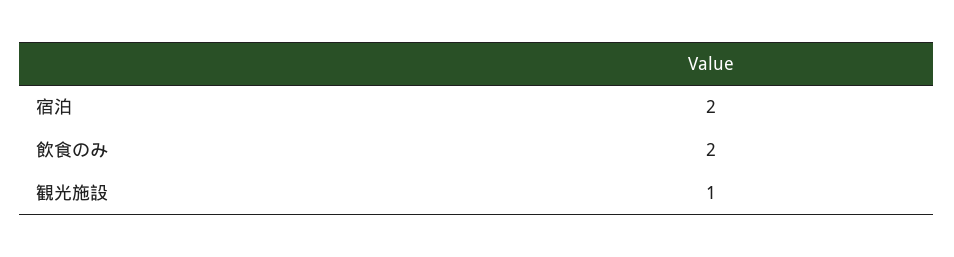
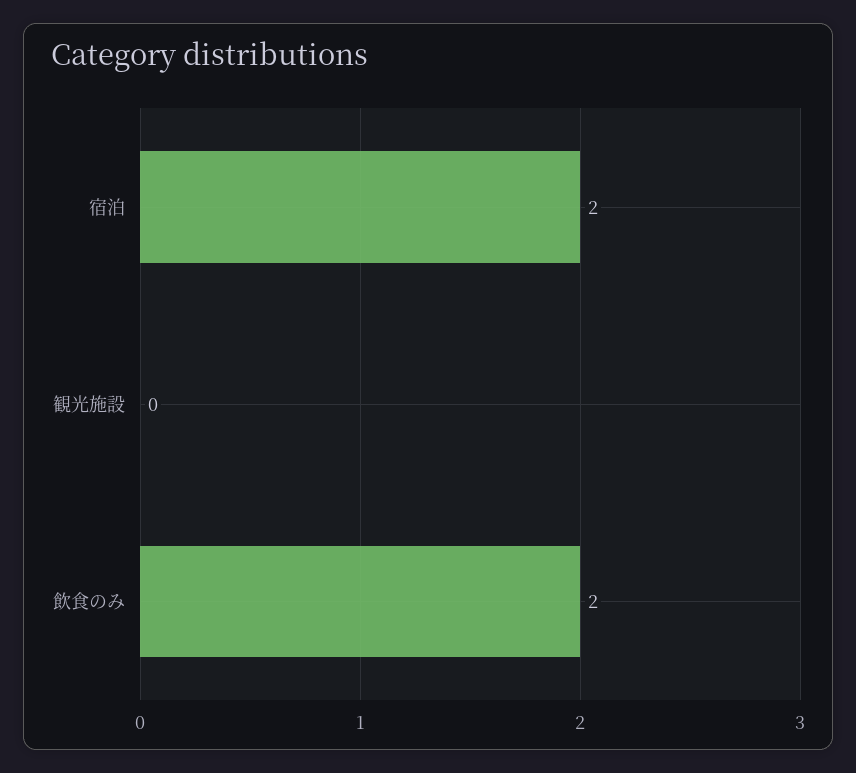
観光施設: 1 -> 0

